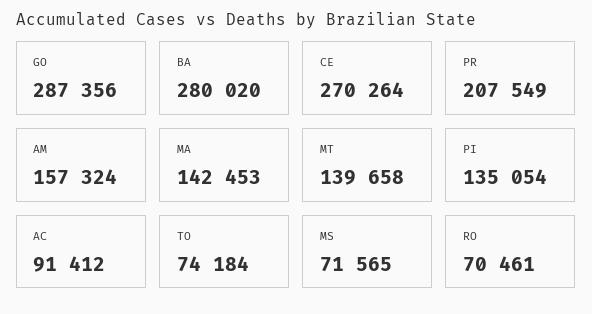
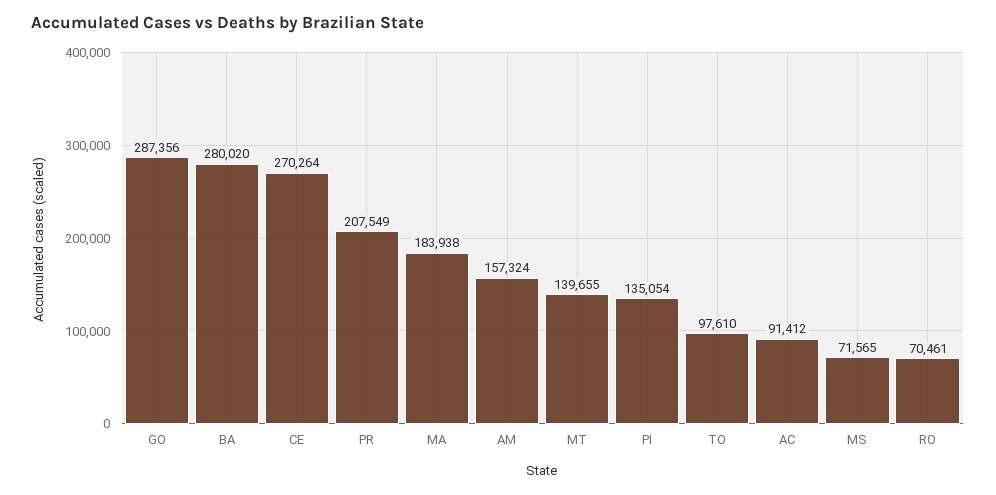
MA: 142453 -> 183938
MT: 139658 -> 139655
TO: 74184 -> 97610

